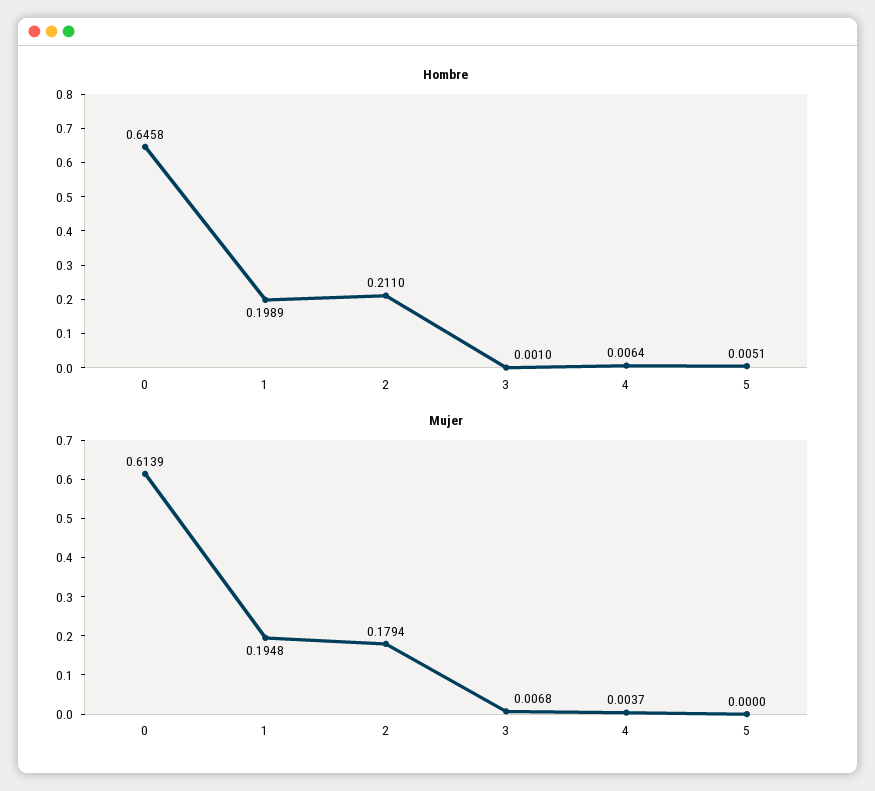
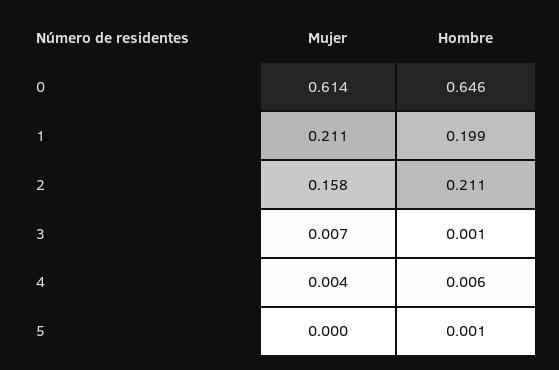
Hombre, 5: 0.0051 -> 0.001
Mujer, 1: 0.1948 -> 0.211
Mujer, 2: 0.1794 -> 0.158

